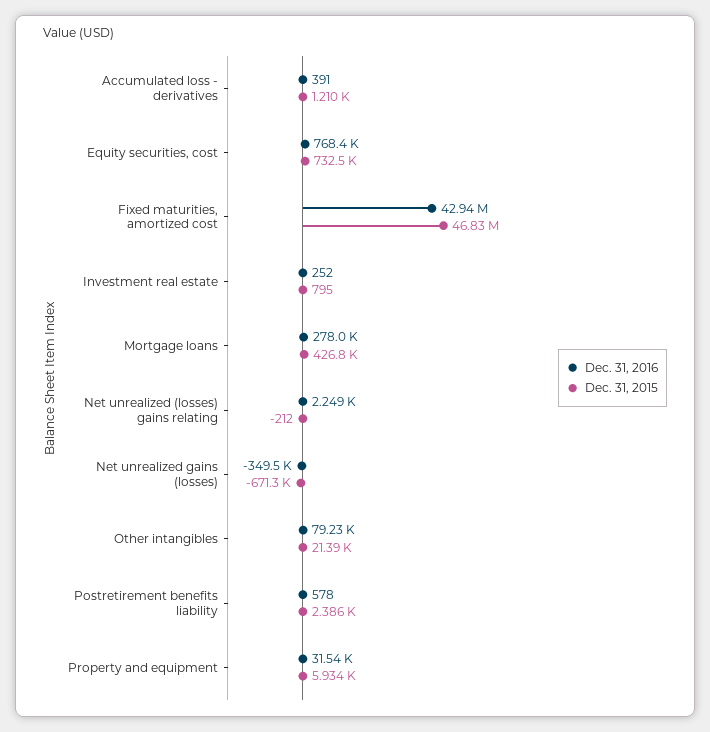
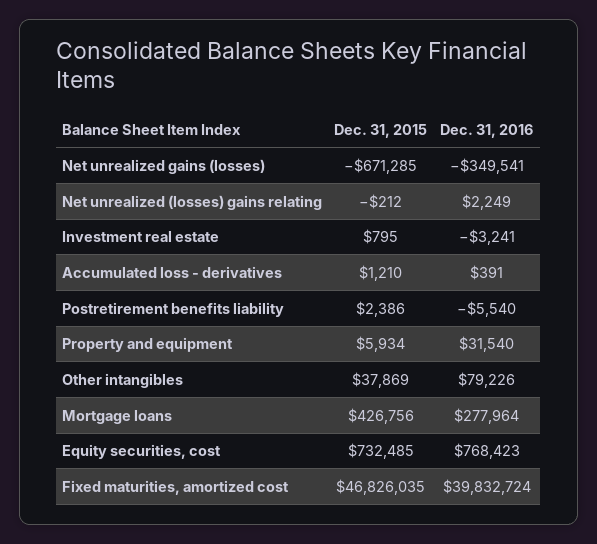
Dec. 31, 2016, Fixed maturities, amortized cost: 42940000 -> 39832724
Dec. 31, 2016, Investment real estate: 252 -> -3241
Dec. 31, 2015, Other intangibles: 21390 -> 37869
Dec. 31, 2016, Postretirement benefits liability: 578 -> -5540

